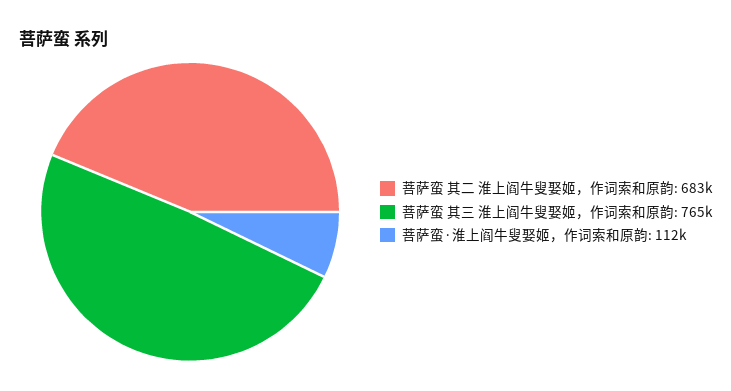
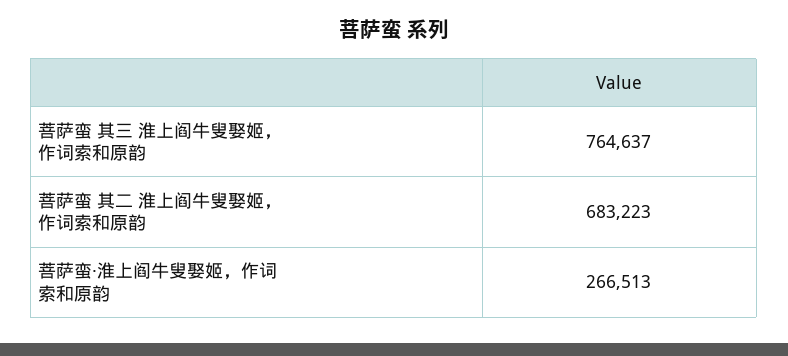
菩萨蛮·淮上阎牛叟娶姬，作词索和原韵: 112000 -> 266513

